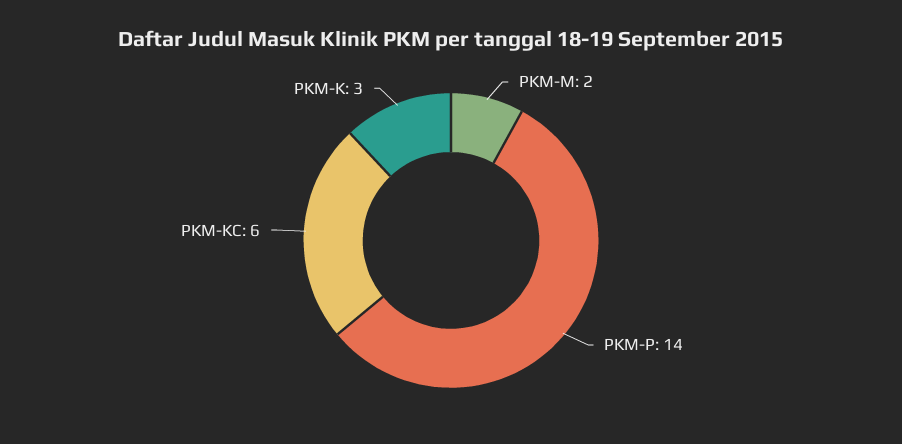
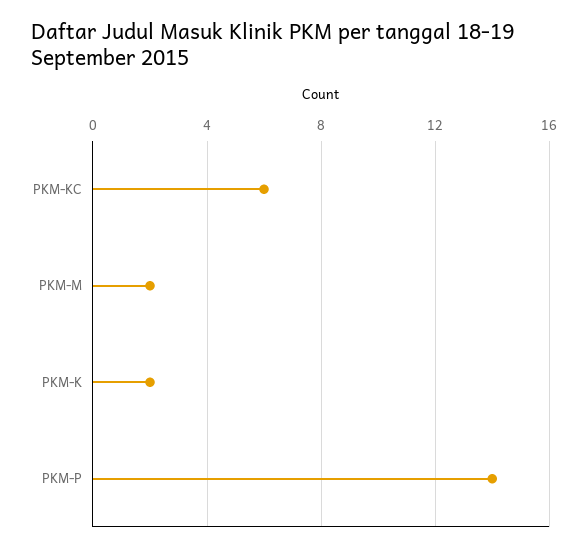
PKM-K: 3 -> 2

